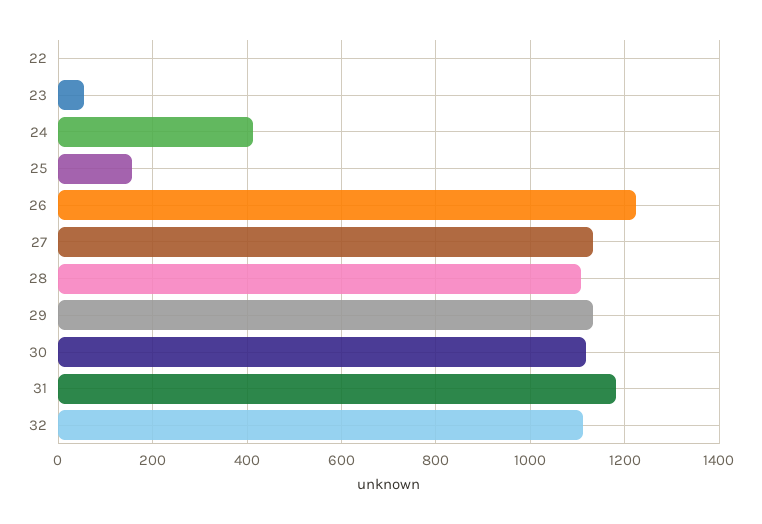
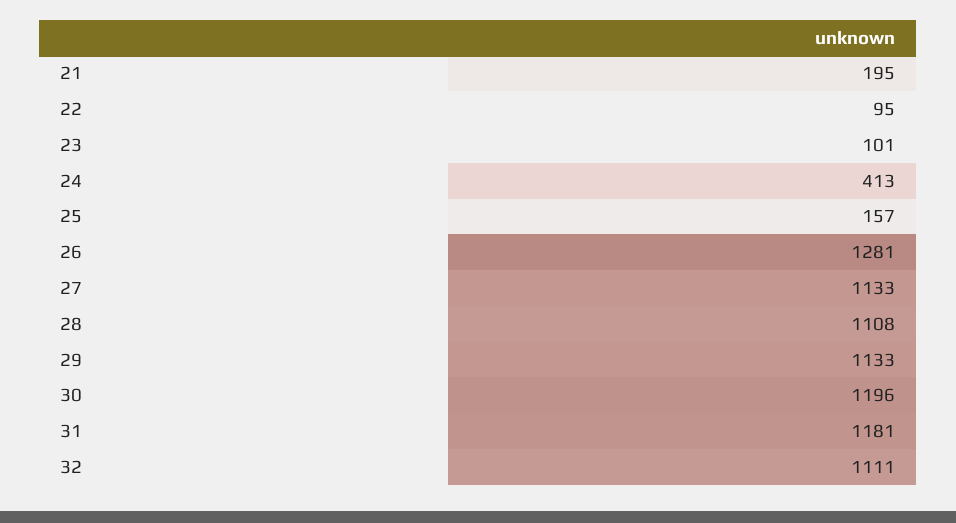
22: 0 -> 95
23: 60 -> 101
26: 1220 -> 1281
30: 1120 -> 1196
21: none -> 195

